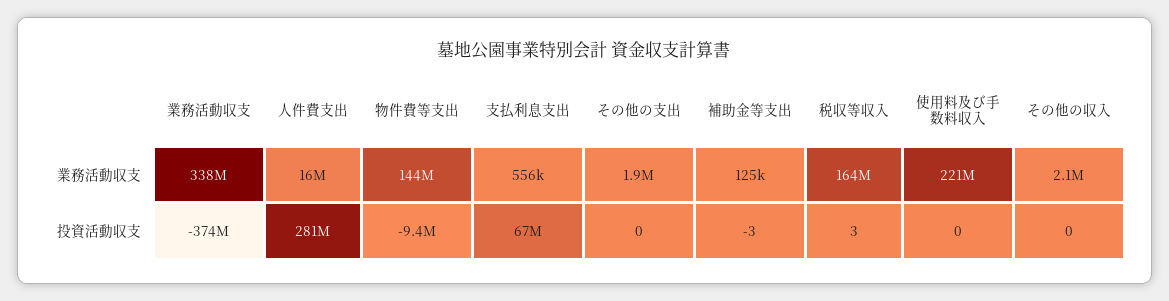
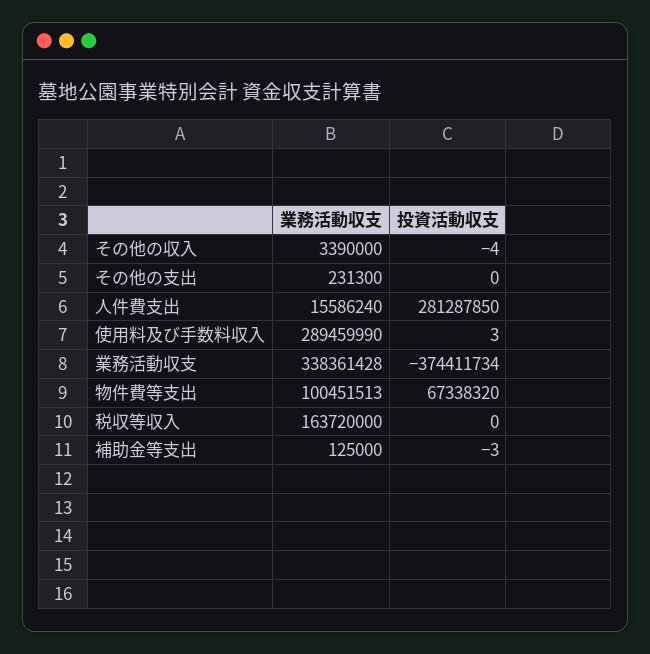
物件費等支出, 業務活動収支: 144000000 -> 100451513
支払利息支出, 業務活動収支: 556000 -> none
その他の支出, 業務活動収支: 1900000 -> 231300
使用料及び手数料収入, 業務活動収支: 221000000 -> 289459990
その他の収入, 業務活動収支: 2100000 -> 3390000
物件費等支出, 投資活動収支: -9400000 -> 67338320
支払利息支出, 投資活動収支: 67000000 -> none
税収等収入, 投資活動収支: 3 -> 0
使用料及び手数料収入, 投資活動収支: 0 -> 3
その他の収入, 投資活動収支: 0 -> -4

